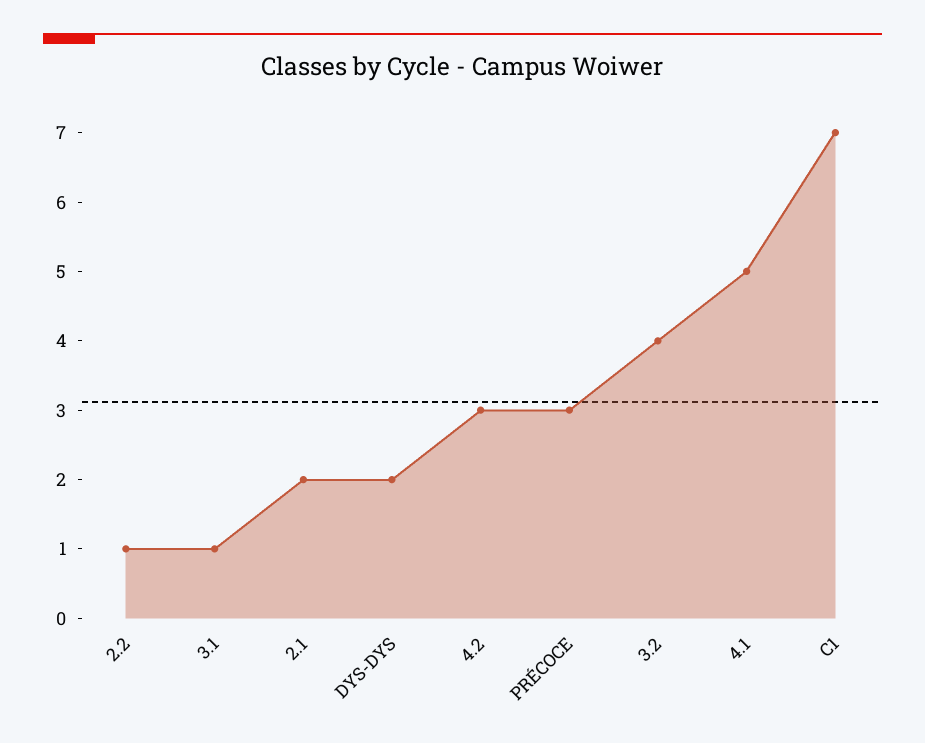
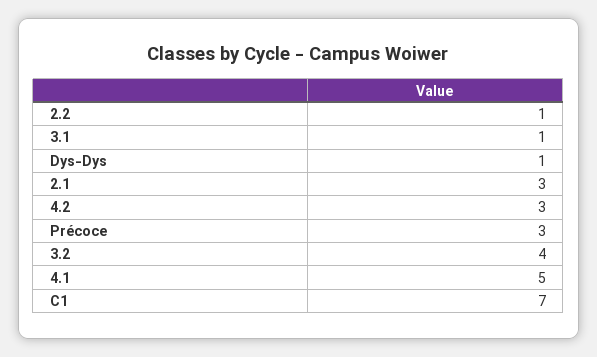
2.1: 2 -> 3
DYS-DYS: 2 -> 1

